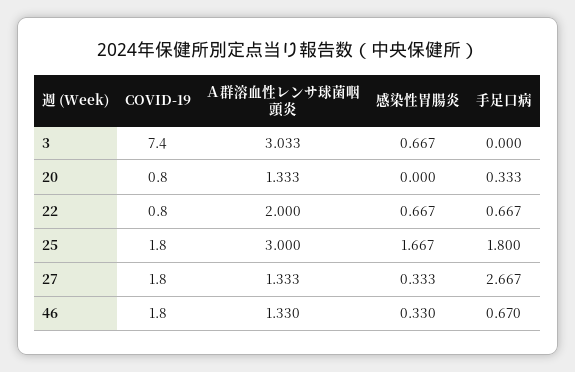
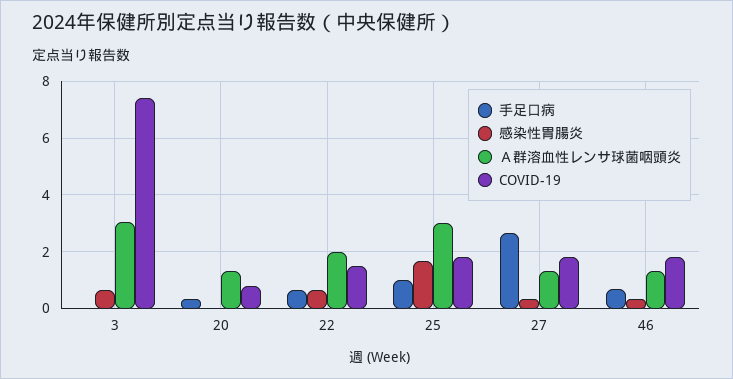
COVID-19, 22: 0.8 -> 1.5
手足口病, 25: 1.8 -> 1

